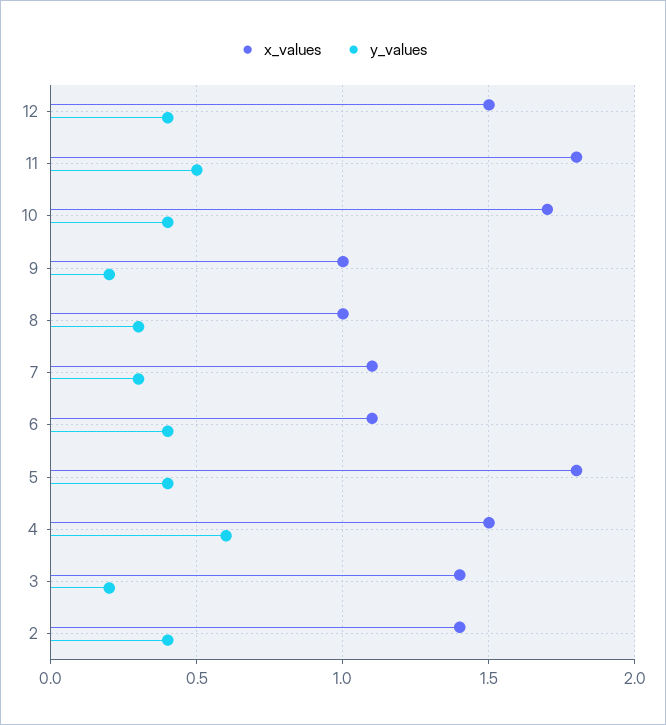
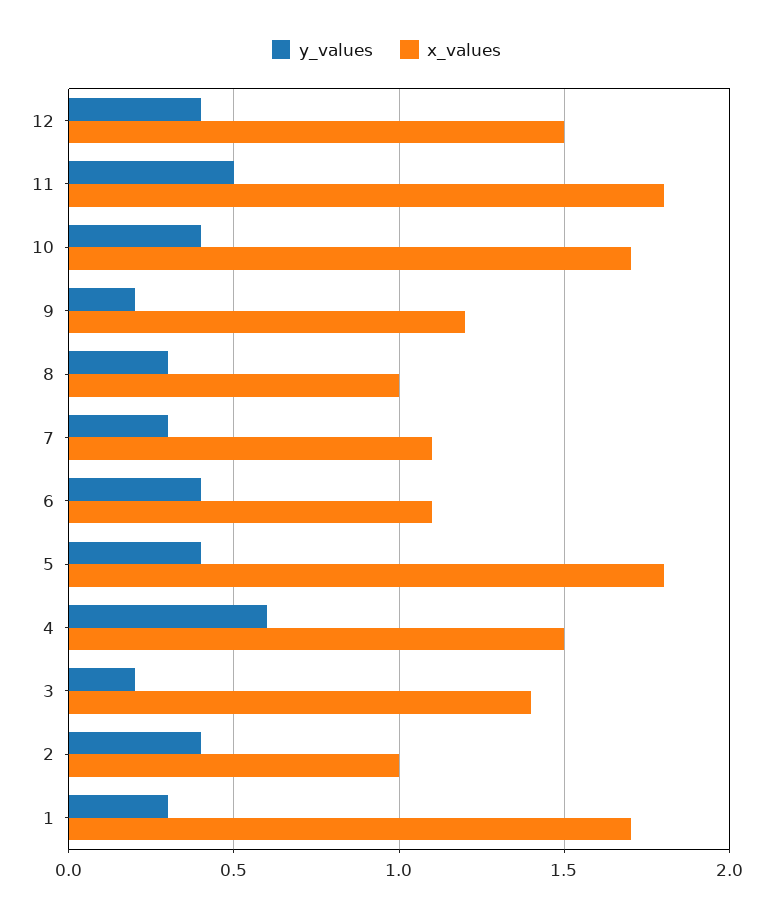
x_values, 9: 1 -> 1.2
x_values, 2: 1.4 -> 1
y_values, 1: none -> 0.3
x_values, 1: none -> 1.7

